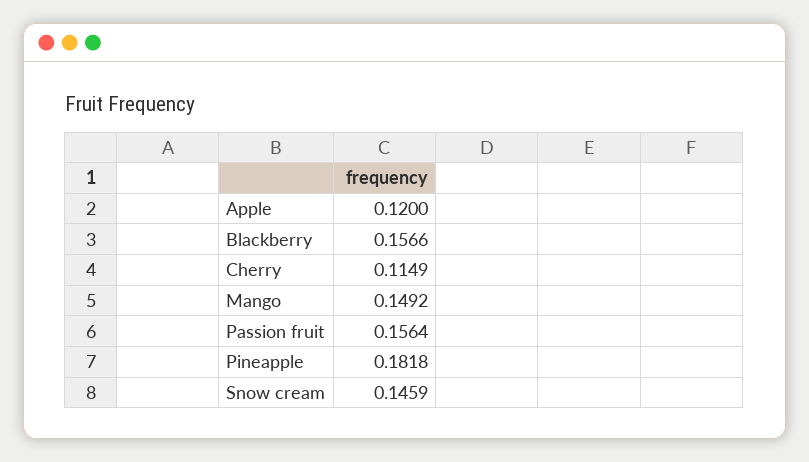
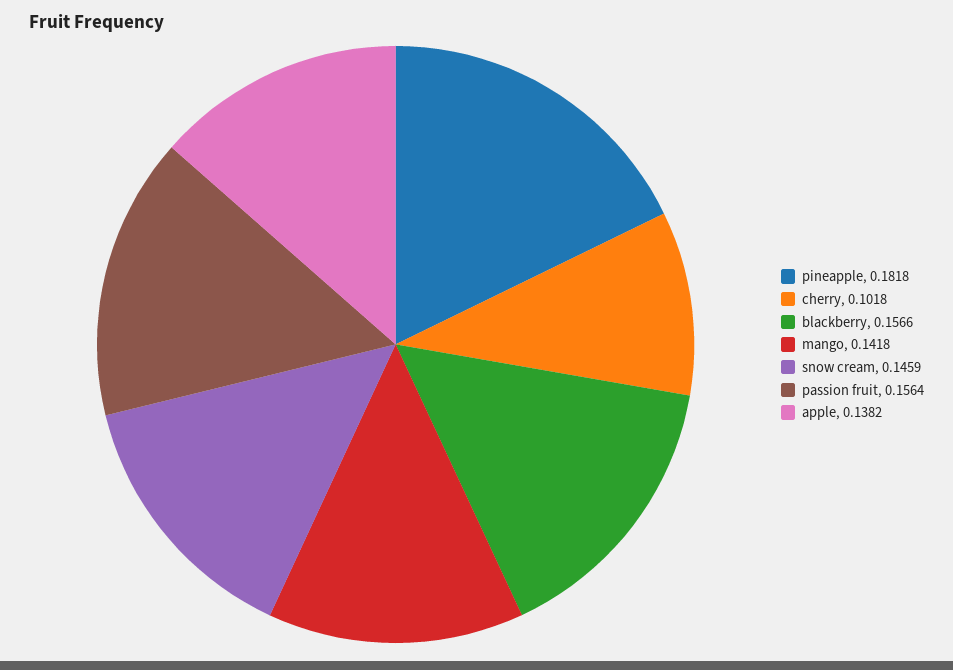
Apple: 0.12 -> 0.1382
Cherry: 0.1149 -> 0.1018
Mango: 0.1492 -> 0.1418

